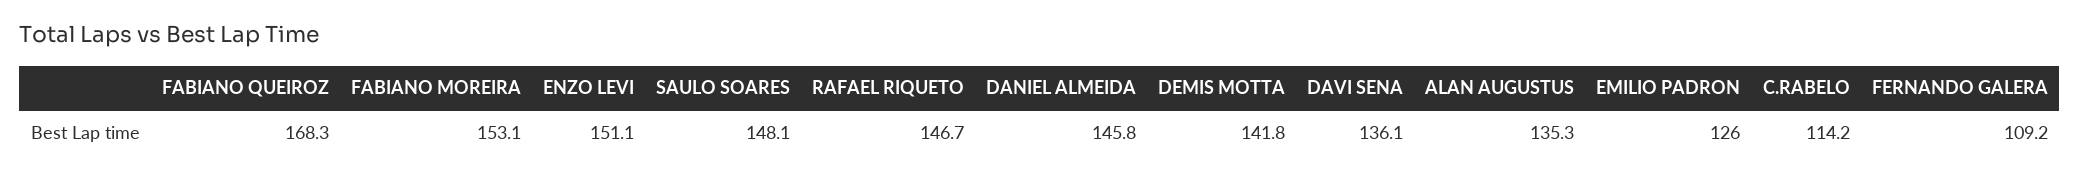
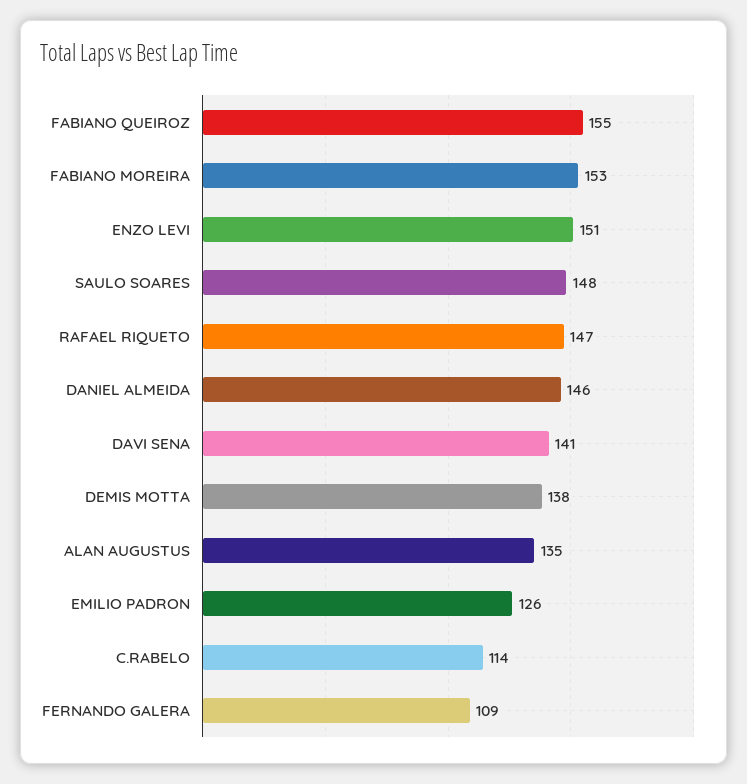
FABIANO QUEIROZ: 168.3 -> 155
DEMIS MOTTA: 141.8 -> 138
DAVI SENA: 136.1 -> 141

